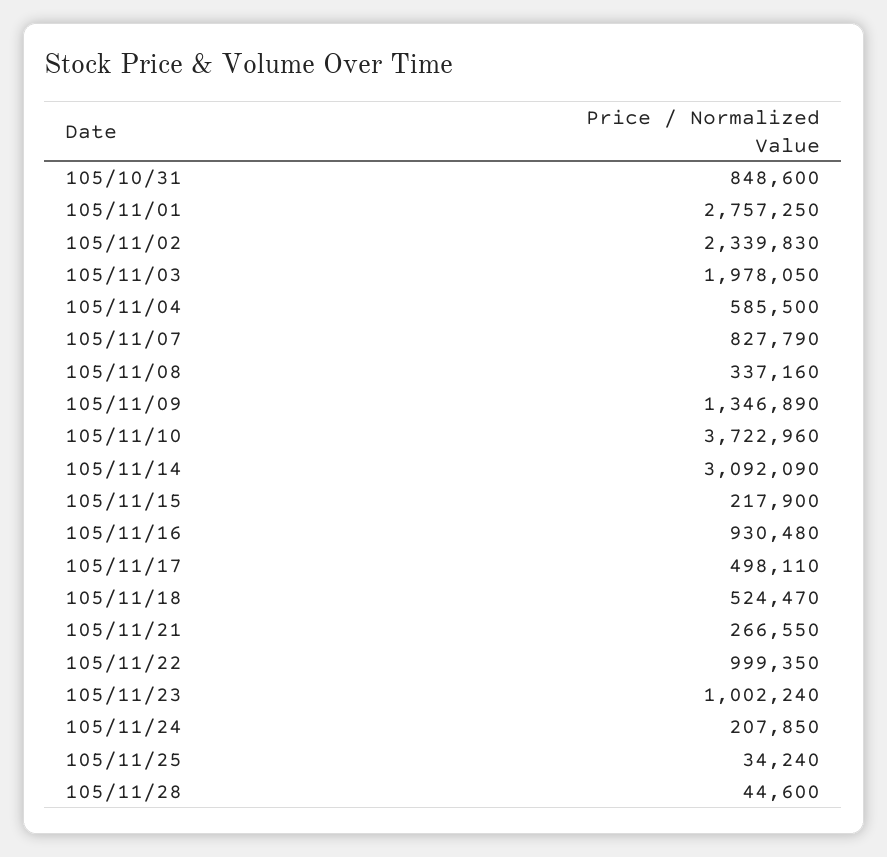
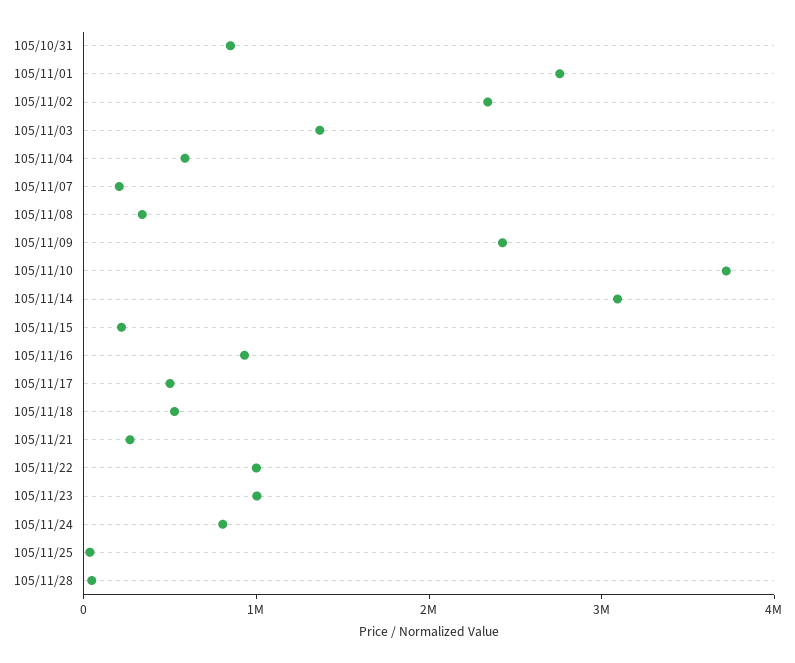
105/11/03: 1978050 -> 1400000
105/11/07: 827790 -> 200000
105/11/09: 1346890 -> 2400000
105/11/24: 207850 -> 800000

